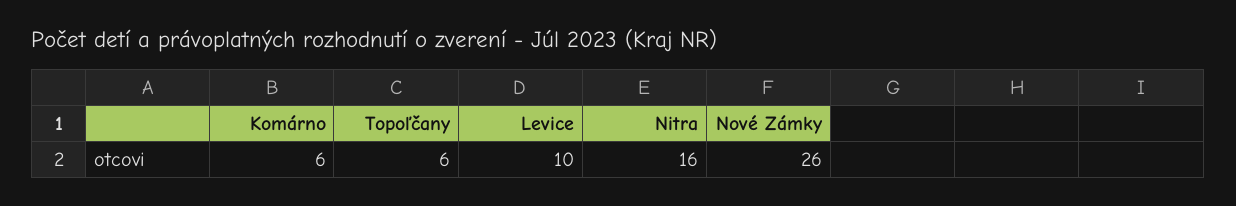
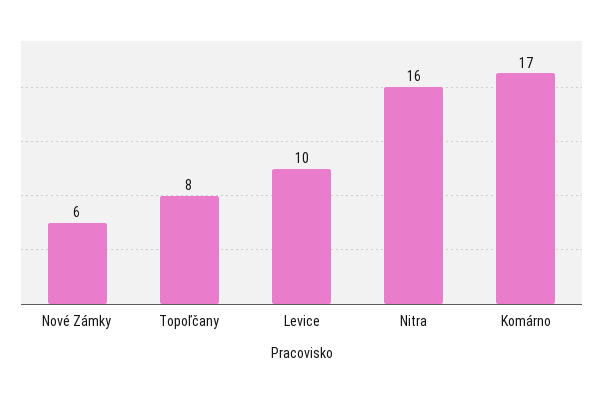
Komárno: 6 -> 17
Topoľčany: 6 -> 8
Nové Zámky: 26 -> 6

